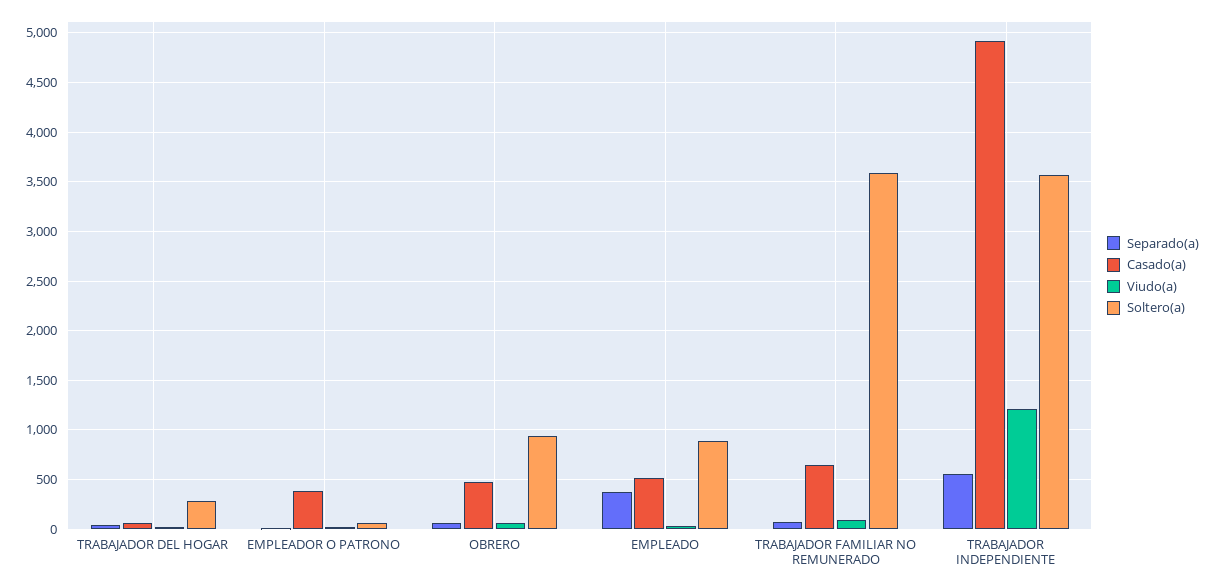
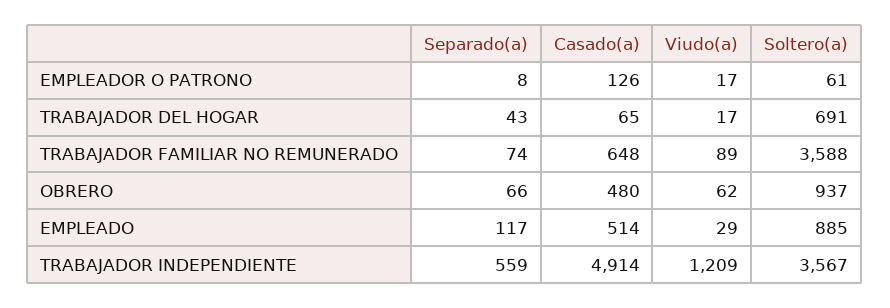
Soltero(a), TRABAJADOR DEL HOGAR: 300 -> 691
Casado(a), EMPLEADOR O PATRONO: 400 -> 126
Separado(a), EMPLEADO: 400 -> 117

